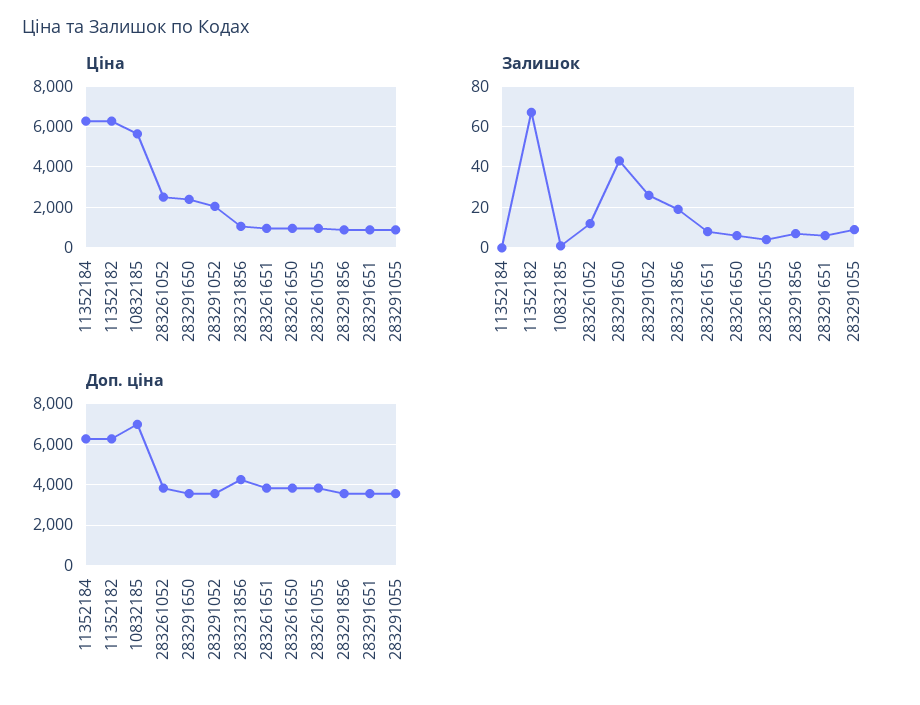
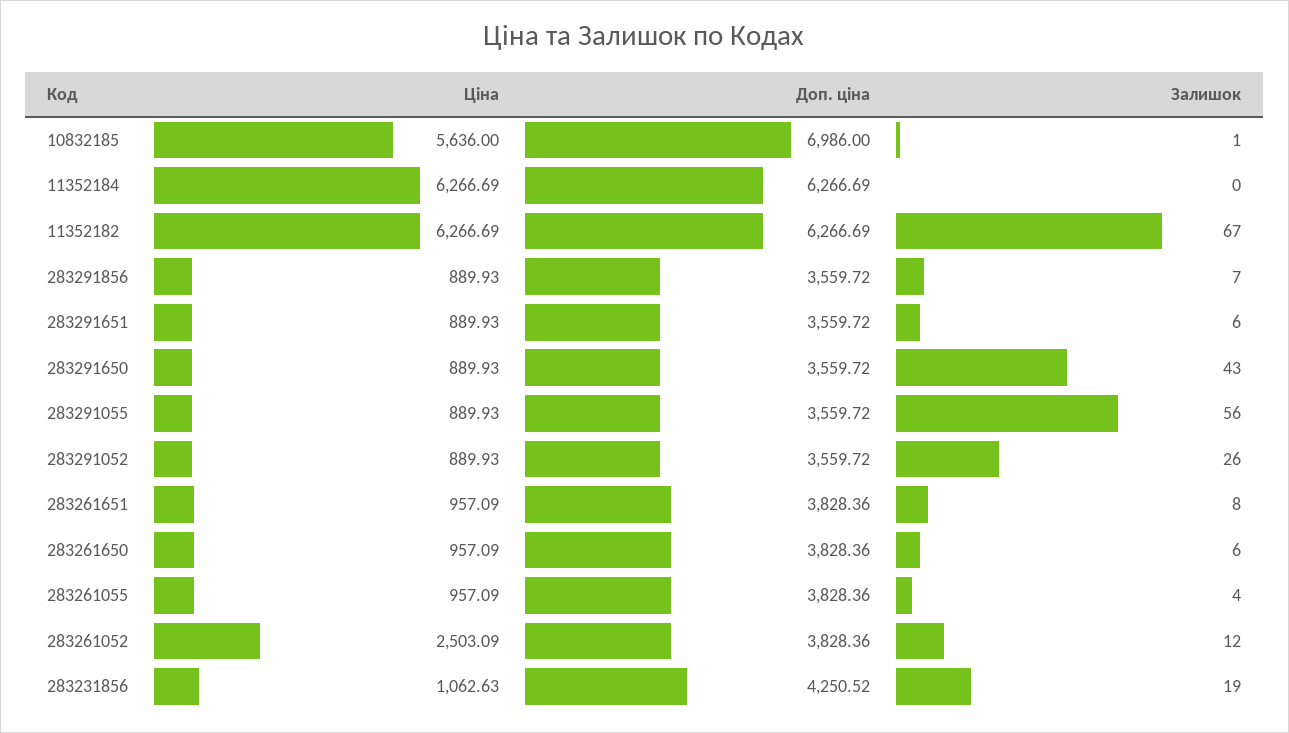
Ціна, 283291650: 2500 -> 889.93
Ціна, 283291052: 2000 -> 889.93
Залишок, 283291055: 10 -> 56

